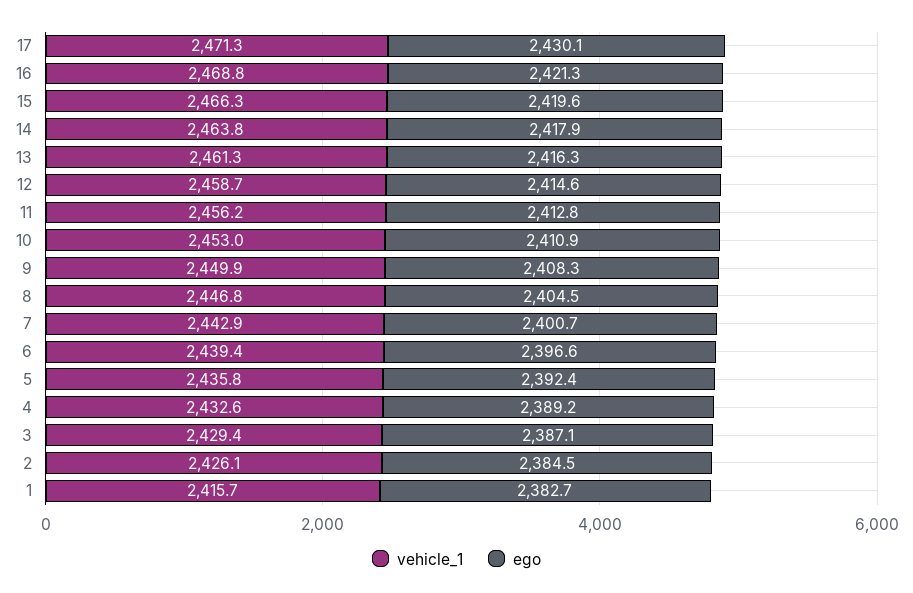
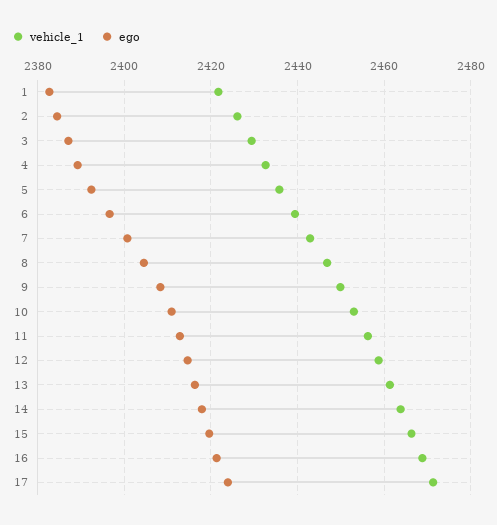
ego, 17: 2430.1 -> 2424
vehicle_1, 1: 2415.7 -> 2422

